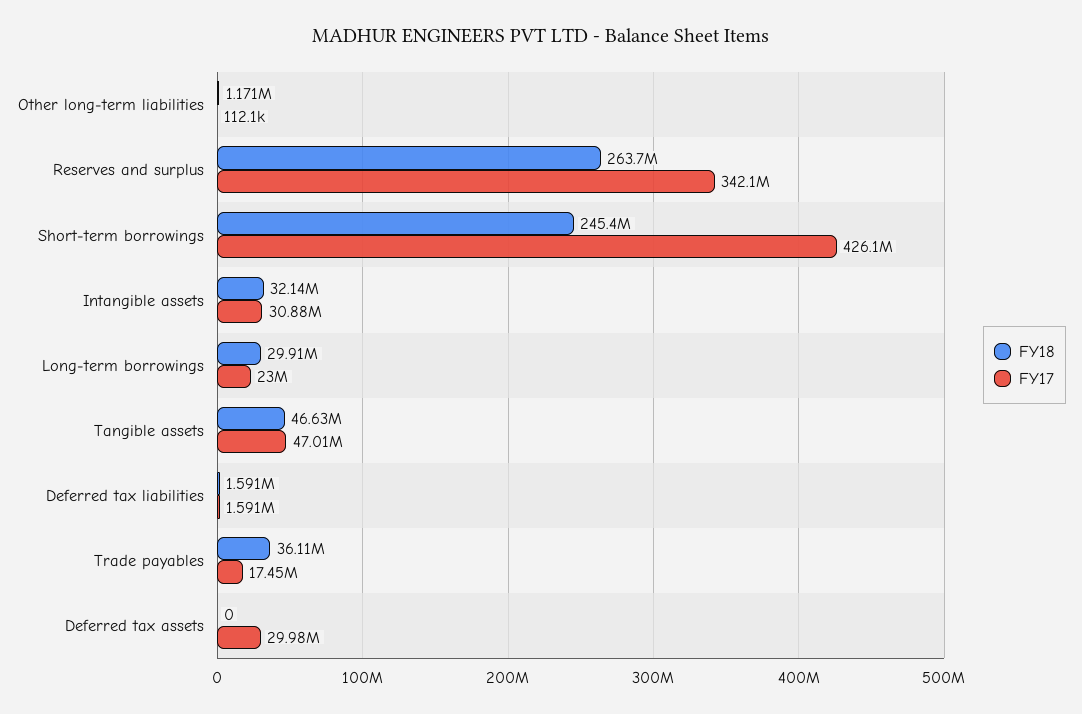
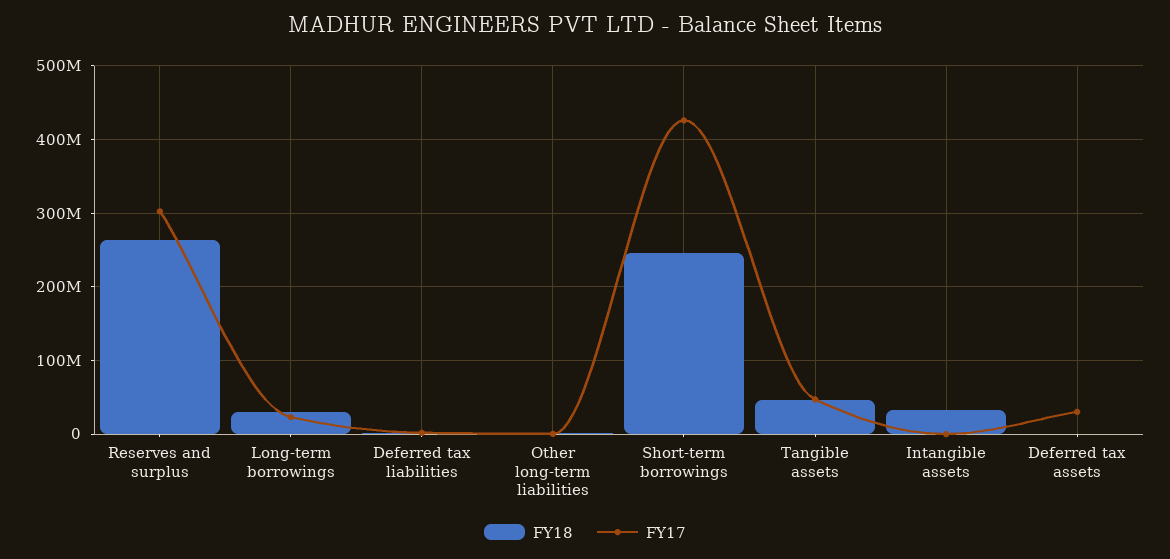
FY17, Reserves and surplus: 342100000 -> 300000000
FY17, Intangible assets: 30880000 -> 0
FY18, Trade payables: 36110000 -> none
FY17, Trade payables: 17450000 -> none

